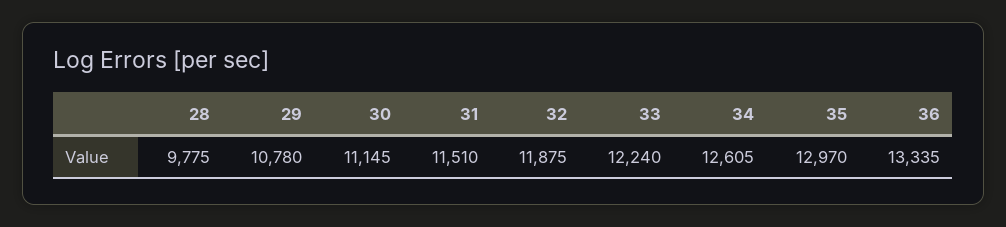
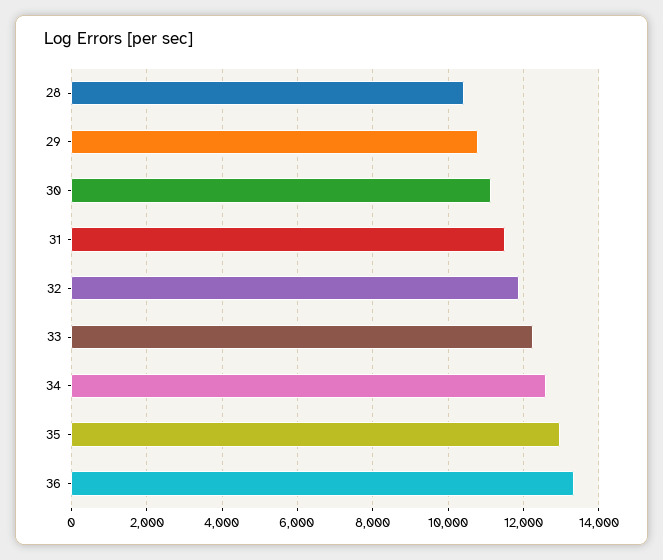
28: 9775 -> 10400

